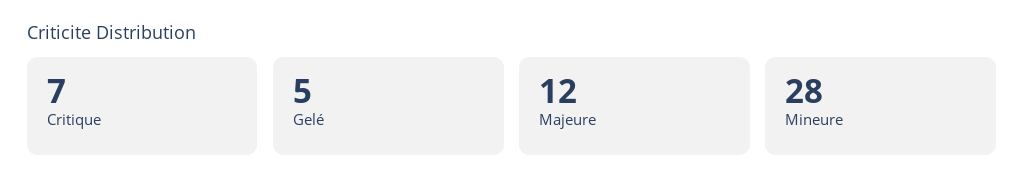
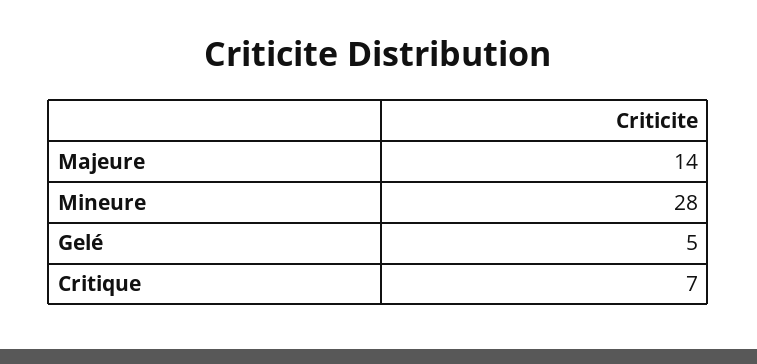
Majeure: 12 -> 14

